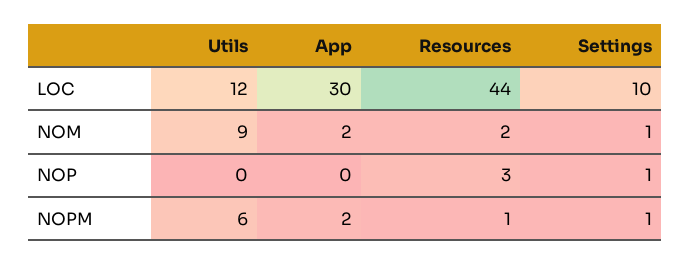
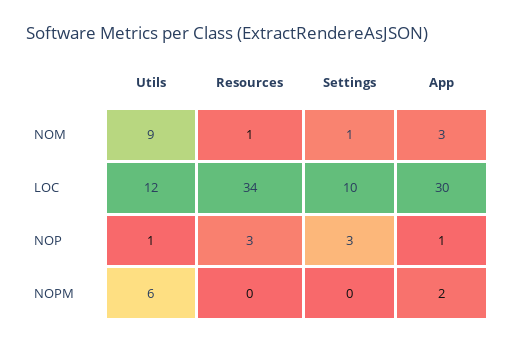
Resources, LOC: 44 -> 34
App, NOM: 2 -> 3
Resources, NOM: 2 -> 1
Utils, NOP: 0 -> 1
App, NOP: 0 -> 1
Settings, NOP: 1 -> 3
Resources, NOPM: 1 -> 0
Settings, NOPM: 1 -> 0

